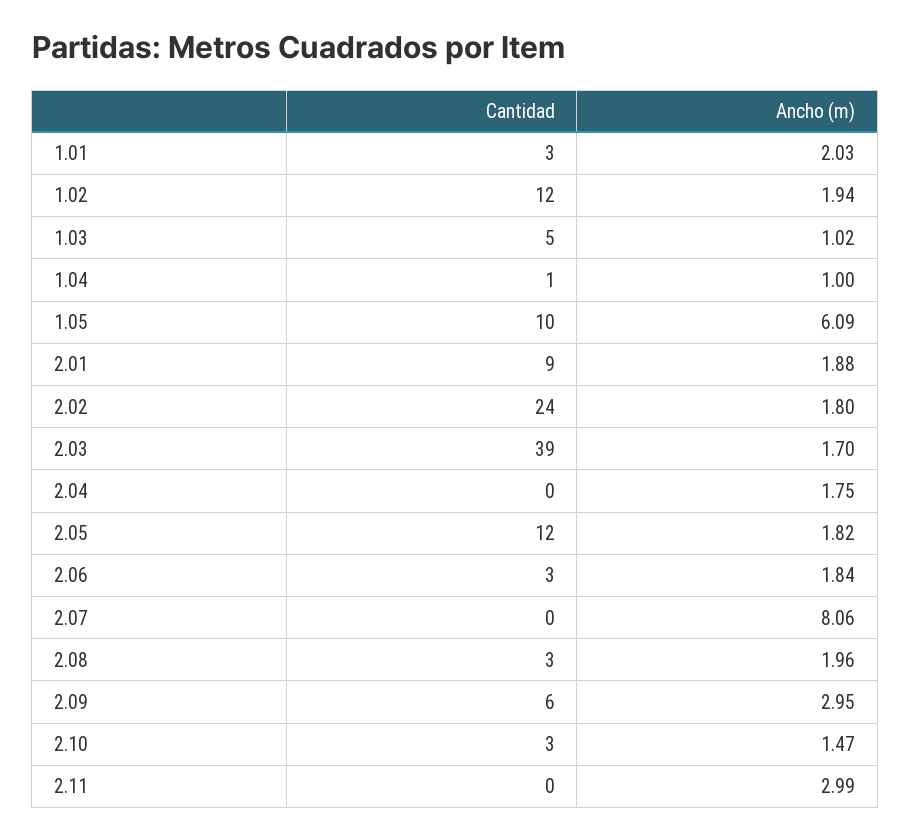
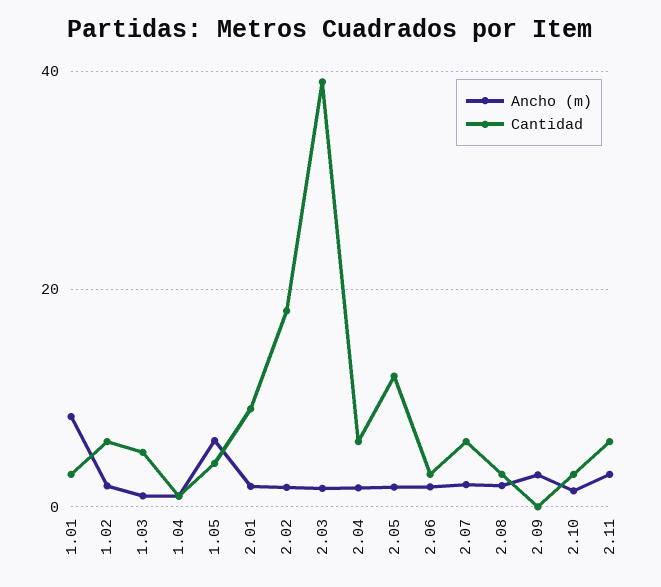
Ancho (m), 1.01: 2.03 -> 8
Cantidad, 1.02: 12 -> 6
Cantidad, 1.05: 10 -> 4
Cantidad, 2.02: 24 -> 18
Cantidad, 2.04: 0 -> 6
Cantidad, 2.07: 0 -> 6
Ancho (m), 2.07: 8.06 -> 2
Cantidad, 2.09: 6 -> 0
Cantidad, 2.11: 0 -> 6

